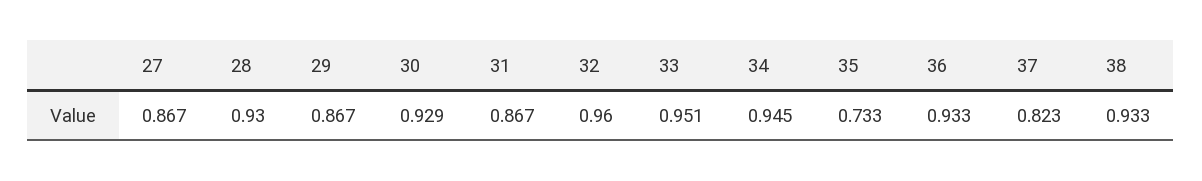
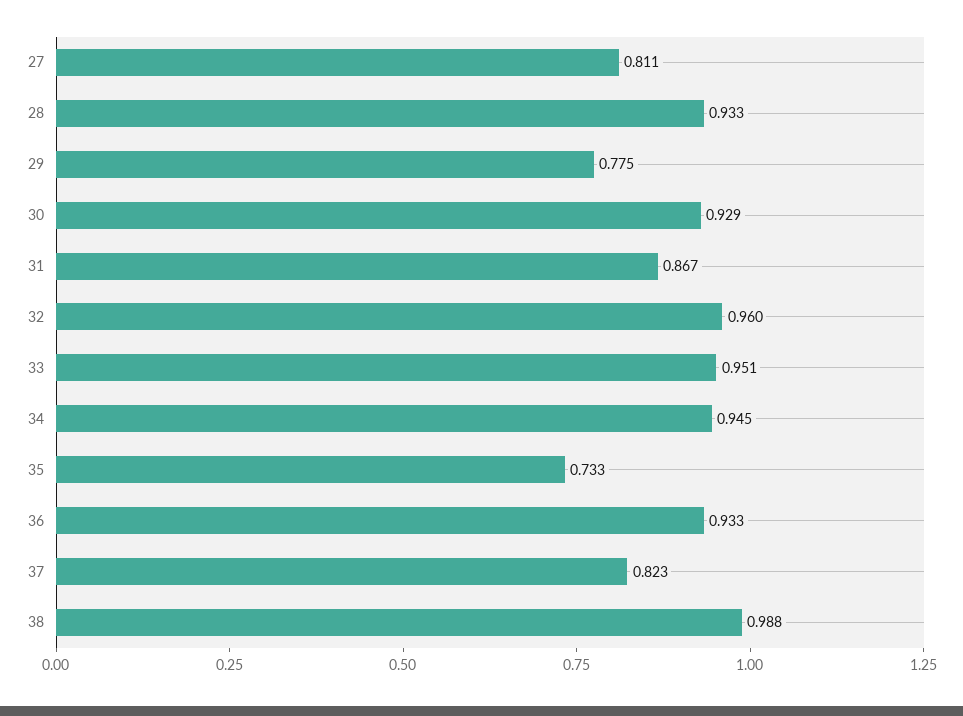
27: 0.867 -> 0.811
28: 0.93 -> 0.933
29: 0.867 -> 0.775
38: 0.933 -> 0.988

